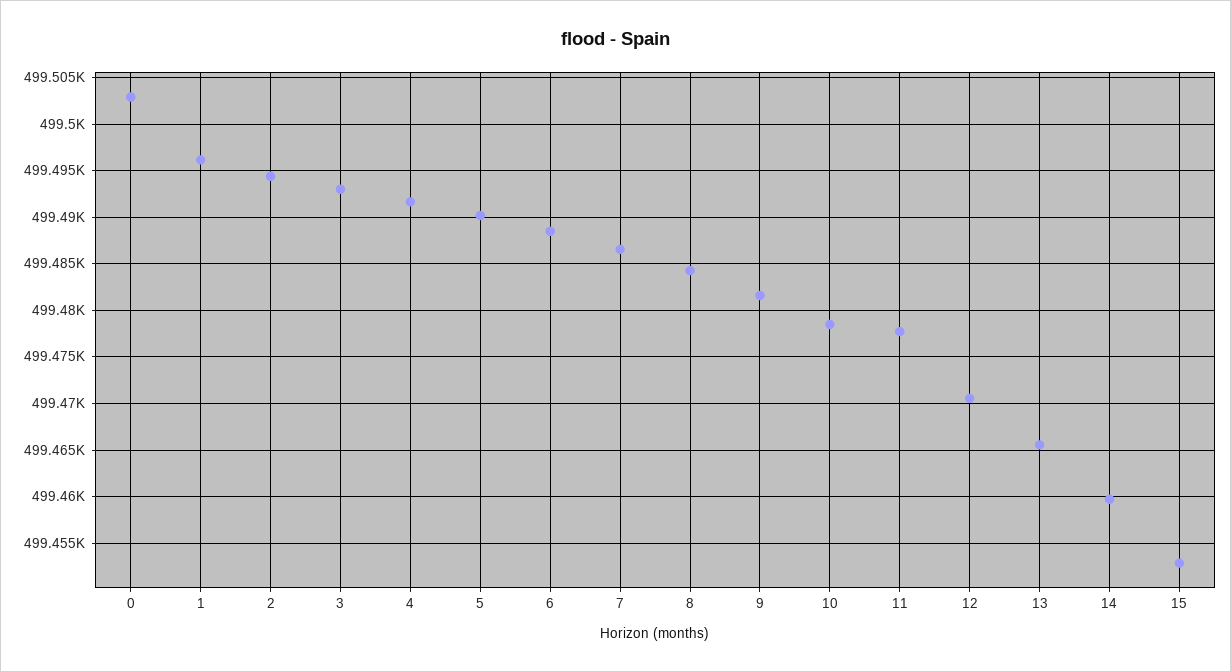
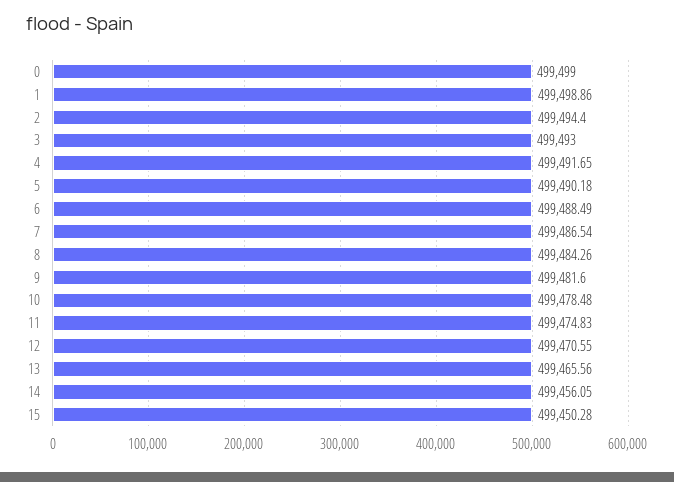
0: 499503 -> 499499
1: 499496 -> 499498.86
11: 499478 -> 499474.83
14: 499460 -> 499456.05
15: 499453 -> 499450.28

